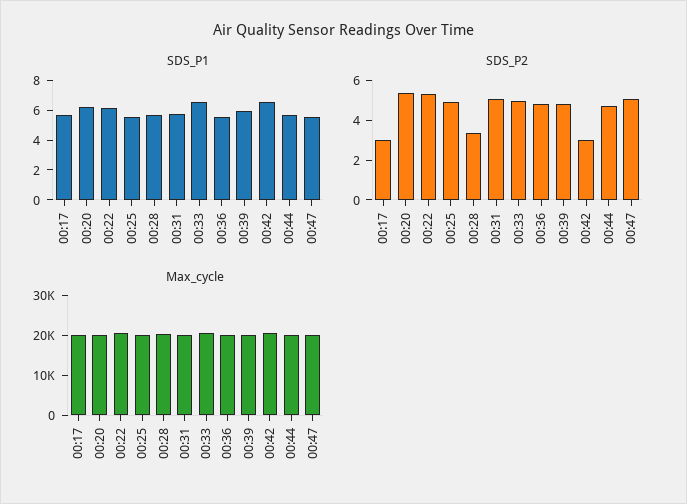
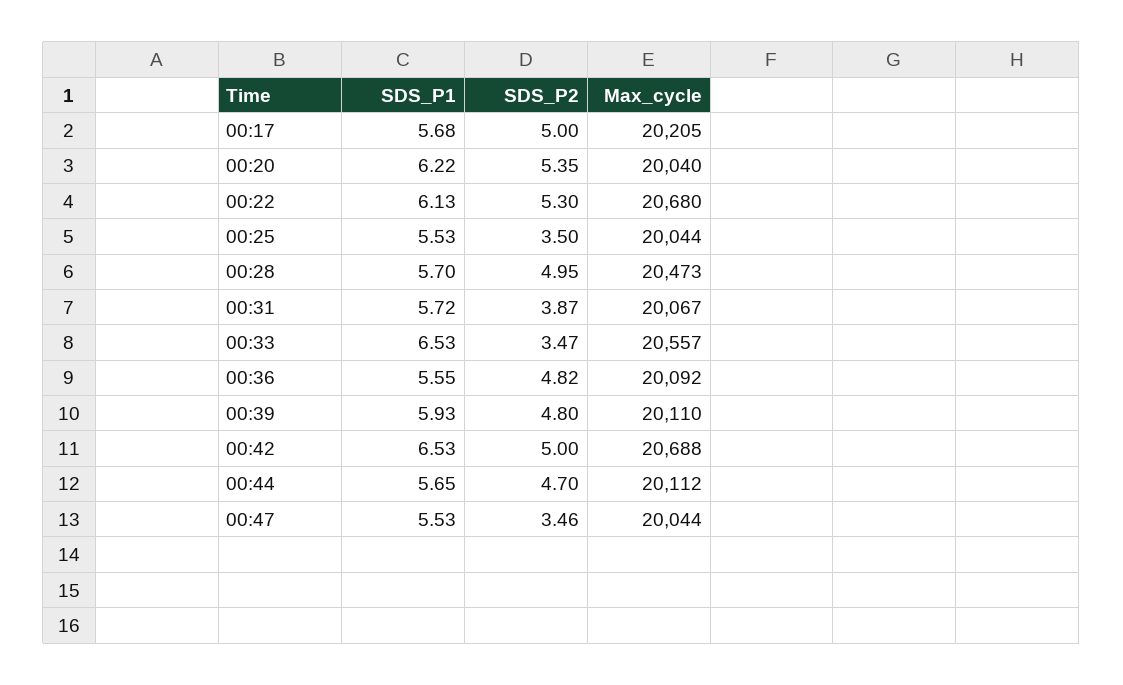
SDS_P2, 00:17: 3 -> 5
SDS_P2, 00:25: 5 -> 3.5
SDS_P2, 00:28: 3.5 -> 4.95
SDS_P2, 00:31: 5 -> 3.87
SDS_P2, 00:33: 5 -> 3.47
SDS_P2, 00:42: 3 -> 5
SDS_P2, 00:47: 5 -> 3.46

